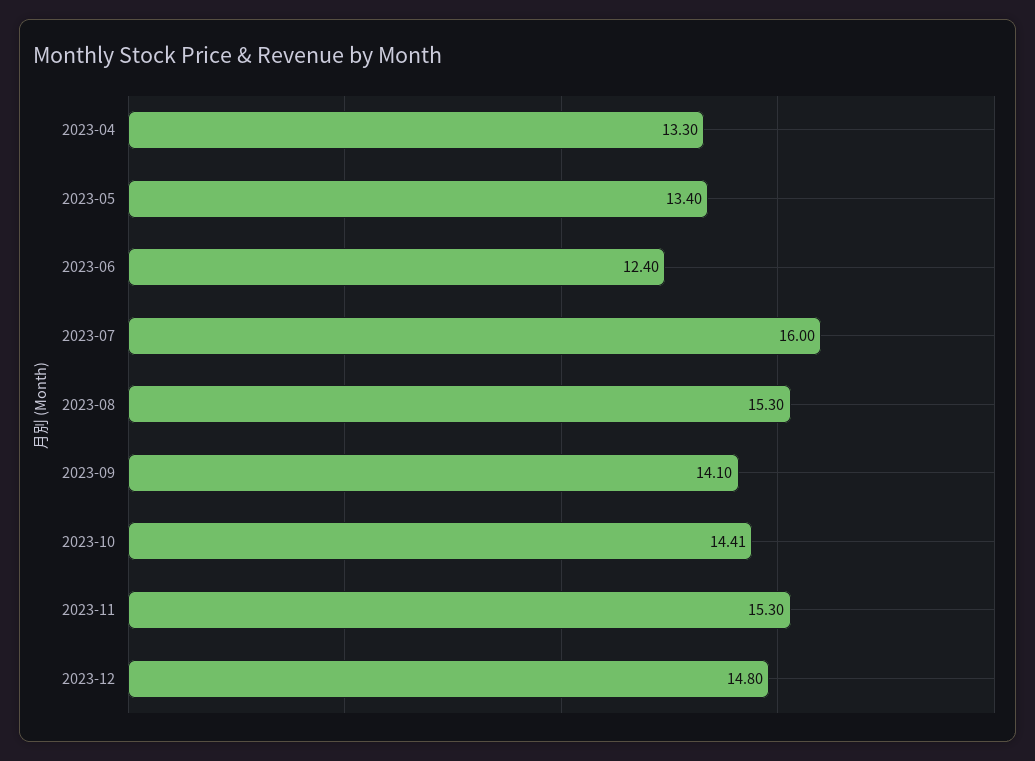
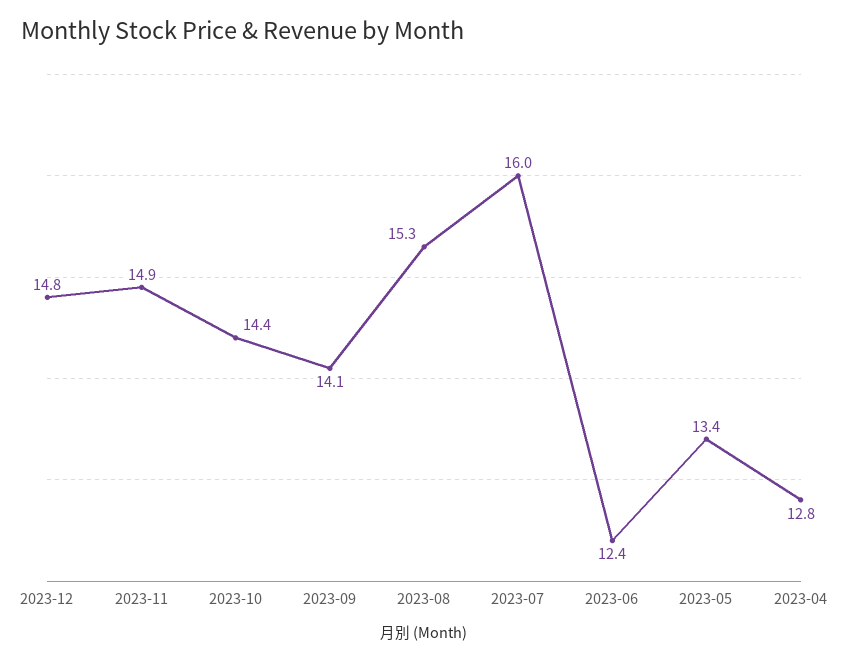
2023-04: 13.3 -> 12.8
2023-11: 15.3 -> 14.9

